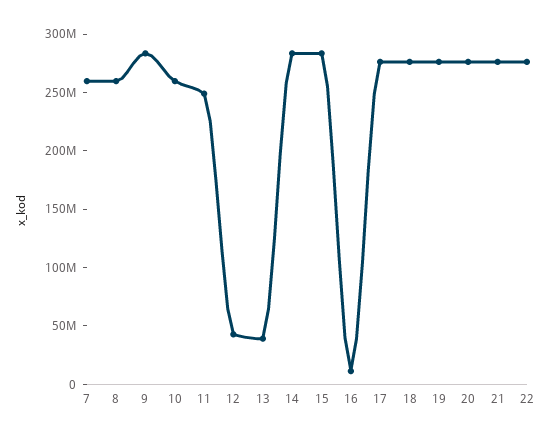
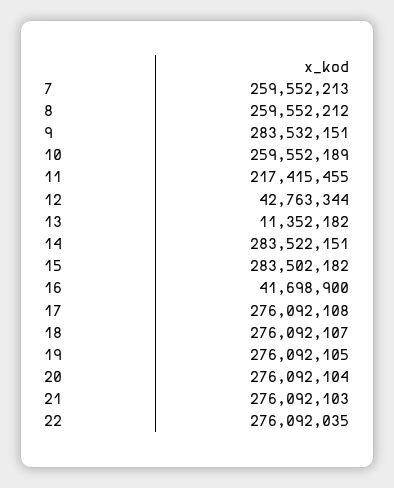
11: 250000000 -> 217415455
13: 40000000 -> 11352182
16: 10000000 -> 41698900

